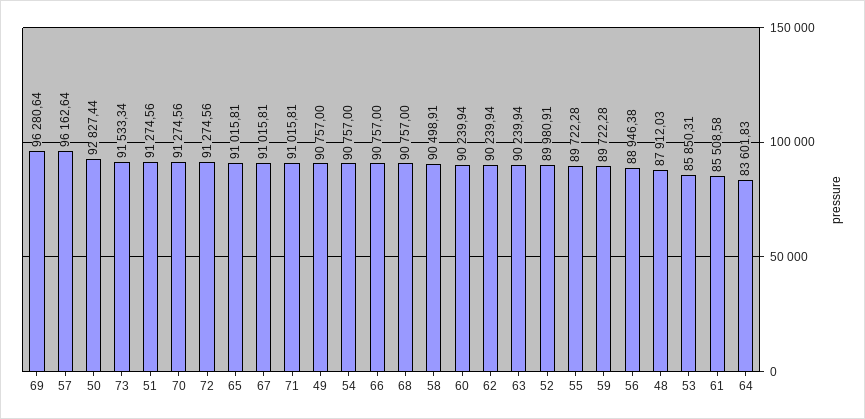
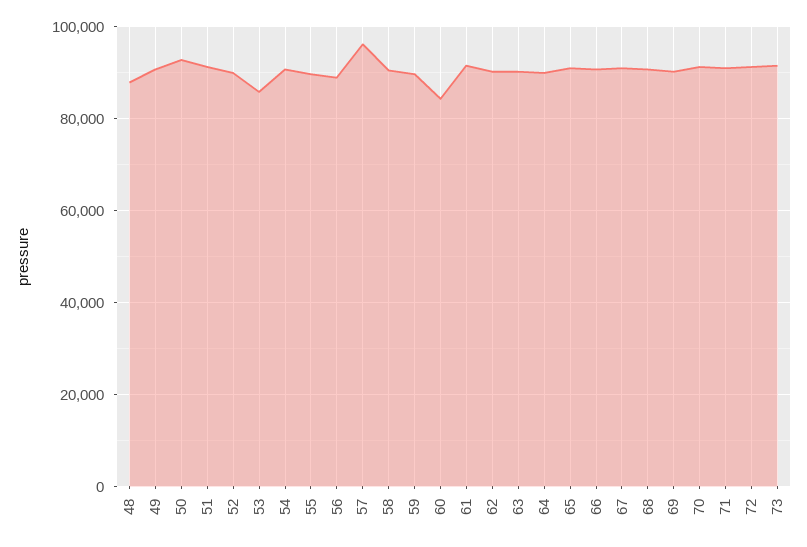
69: 96280.64 -> 90000
60: 90239.94 -> 84000
61: 85508.58 -> 92000
64: 83601.83 -> 90000

